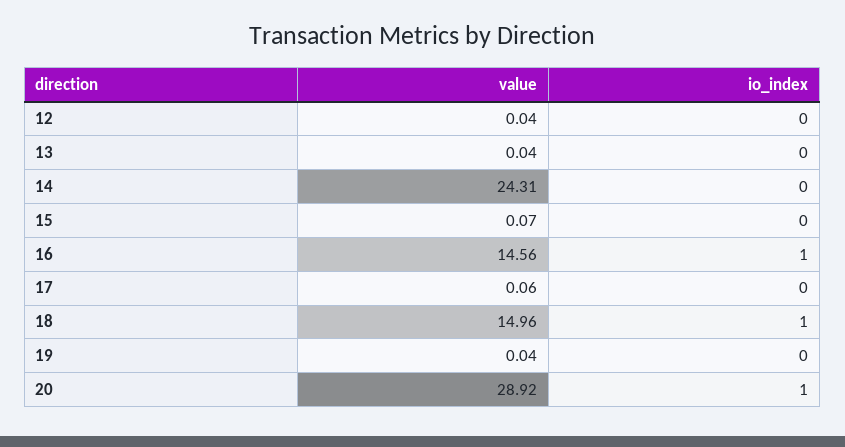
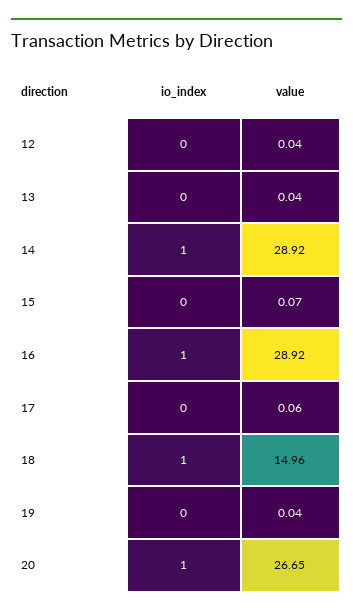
value, 14: 24.31 -> 28.92
io_index, 14: 0 -> 1
value, 16: 14.56 -> 28.92
value, 20: 28.92 -> 26.65

